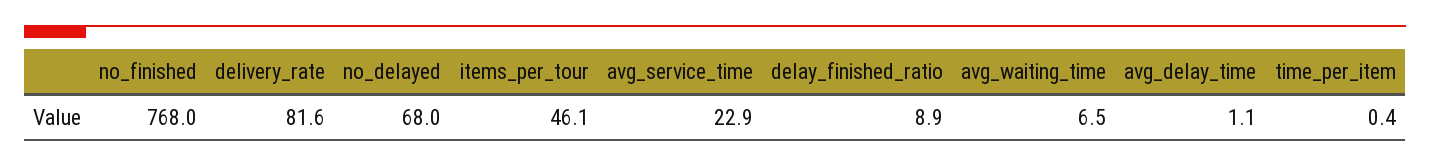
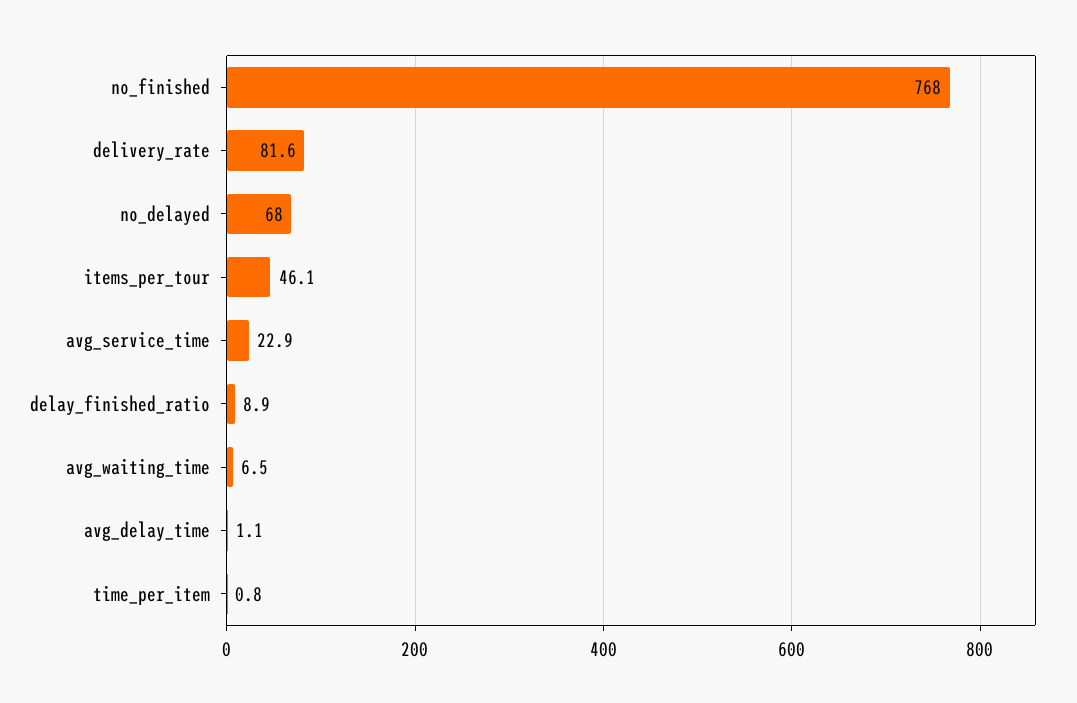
time_per_item: 0.4 -> 0.8

